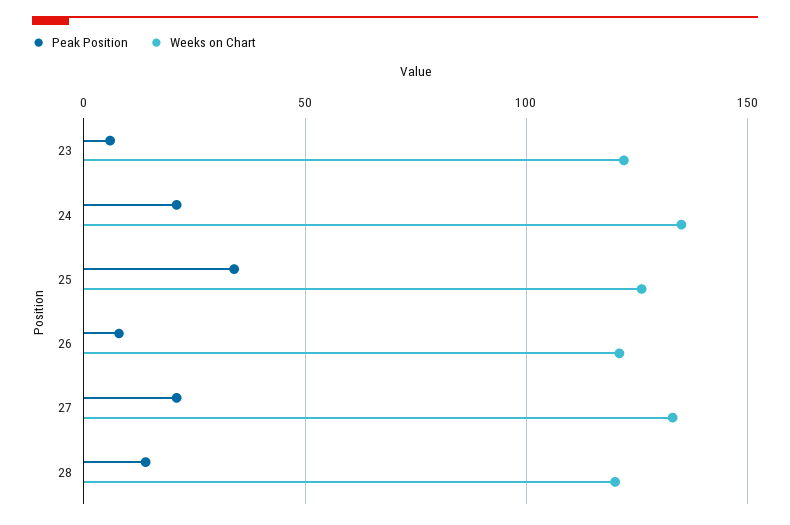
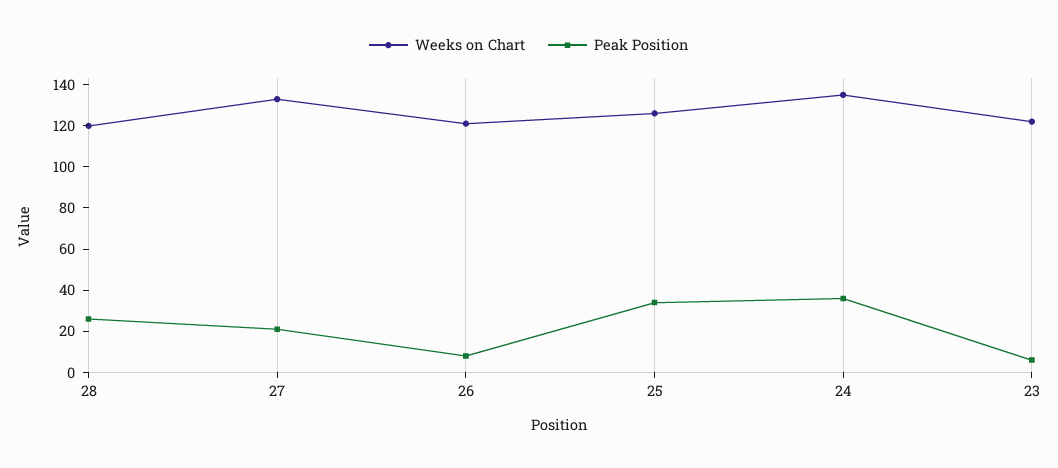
Peak Position, 24: 20 -> 35
Peak Position, 28: 15 -> 25

